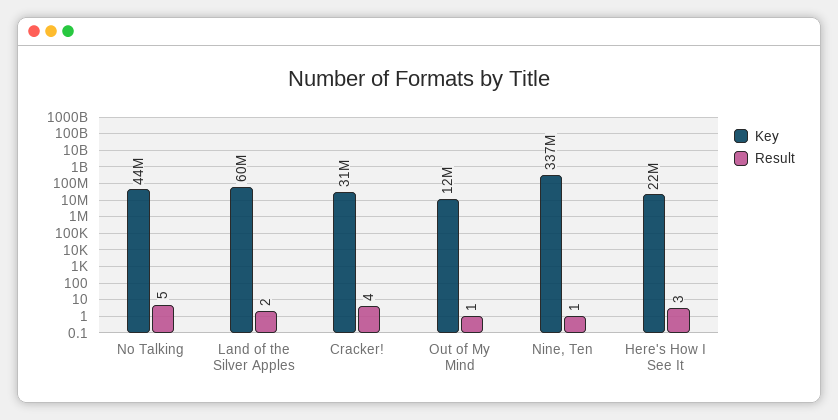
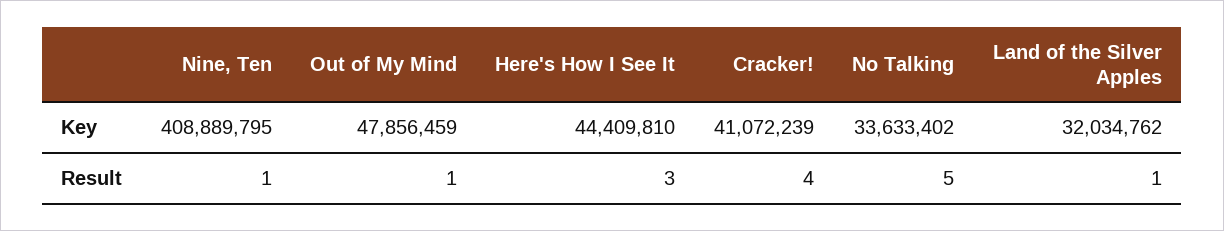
Key, No Talking: 44000000 -> 33633402
Key, Land of the Silver Apples: 60000000 -> 32034762
Result, Land of the Silver Apples: 2 -> 1
Key, Cracker!: 31000000 -> 41072239
Key, Out of My Mind: 12000000 -> 47856459
Key, Nine, Ten: 337000000 -> 408889795
Key, Here's How I See It: 22000000 -> 44409810

